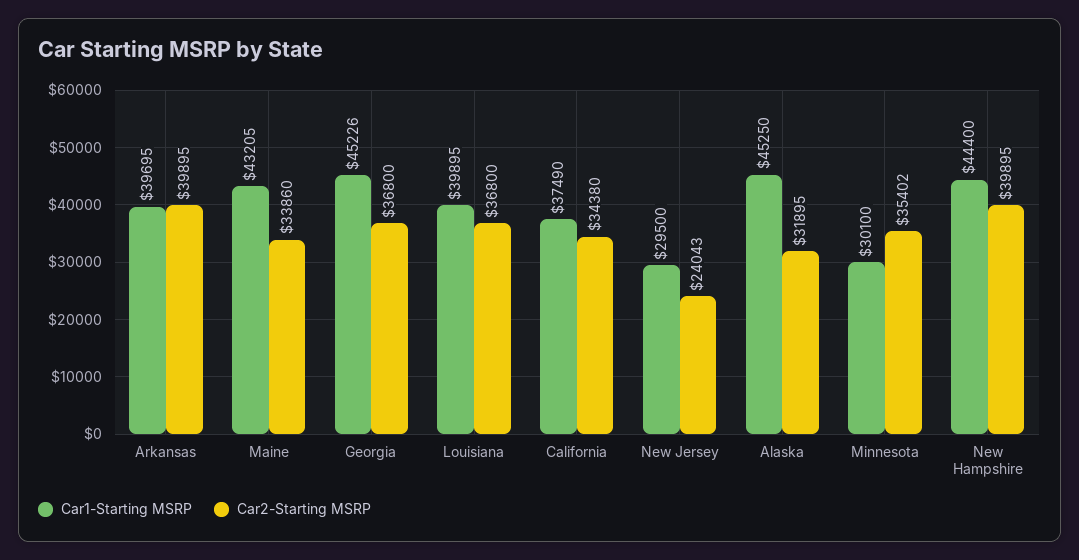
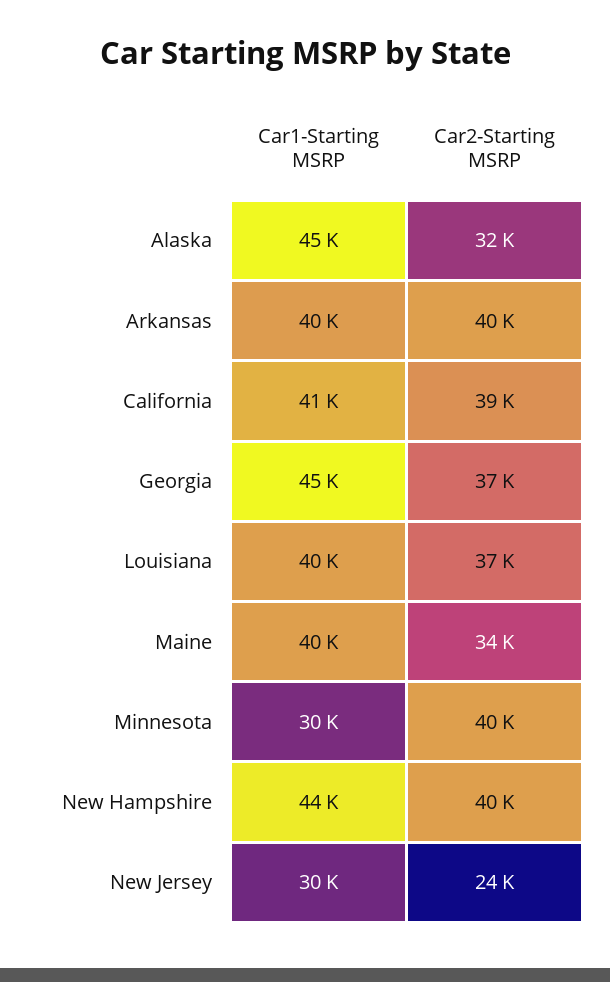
Car1-Starting MSRP, Maine: 43205 -> 40000
Car1-Starting MSRP, California: 37490 -> 41000
Car2-Starting MSRP, California: 34380 -> 39000
Car2-Starting MSRP, Minnesota: 35402 -> 40000

